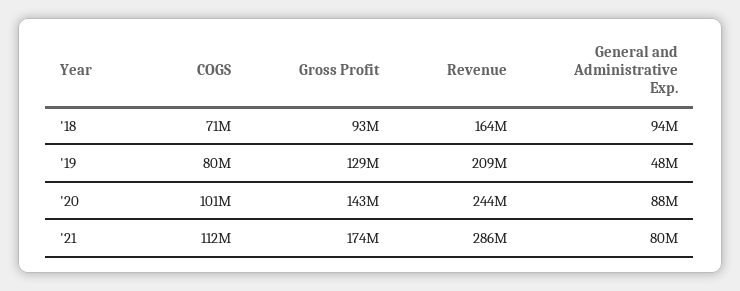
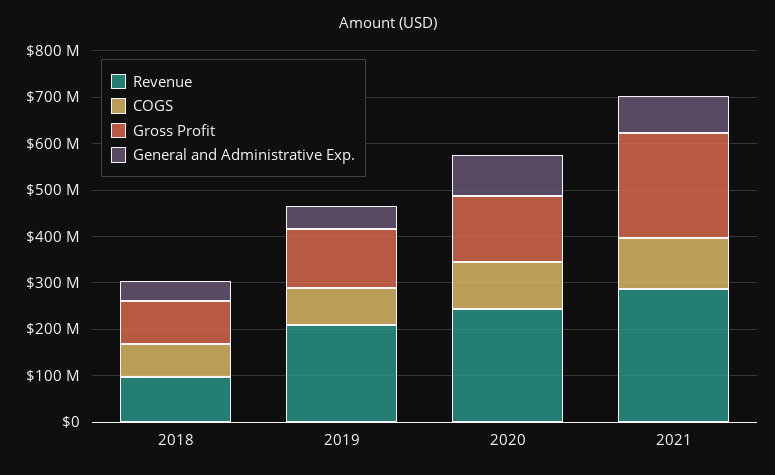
Revenue, '18: 164000000 -> 100000000
General and Administrative Exp., '18: 94000000 -> 40000000
Gross Profit, '21: 174000000 -> 220000000

